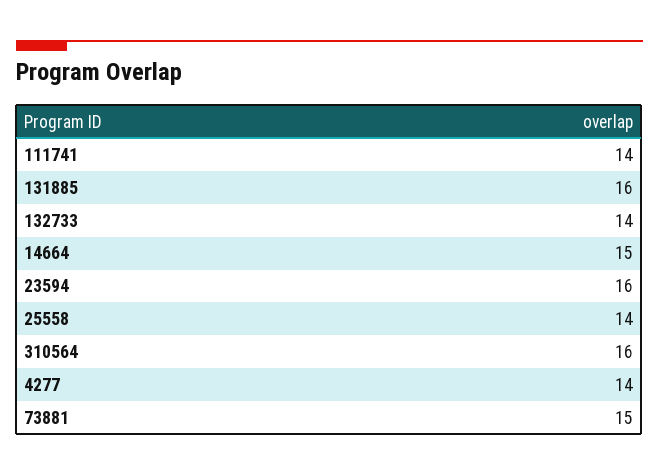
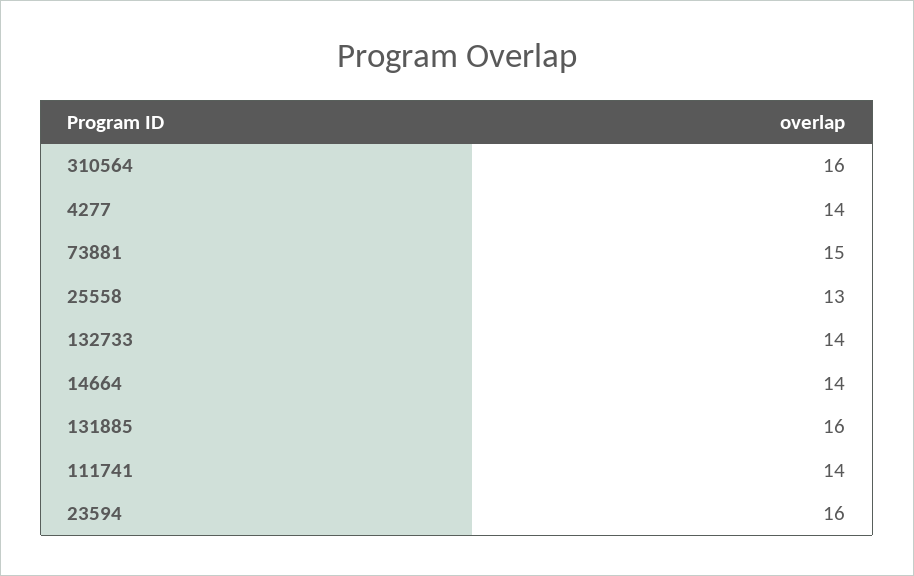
14664: 15 -> 14
25558: 14 -> 13

